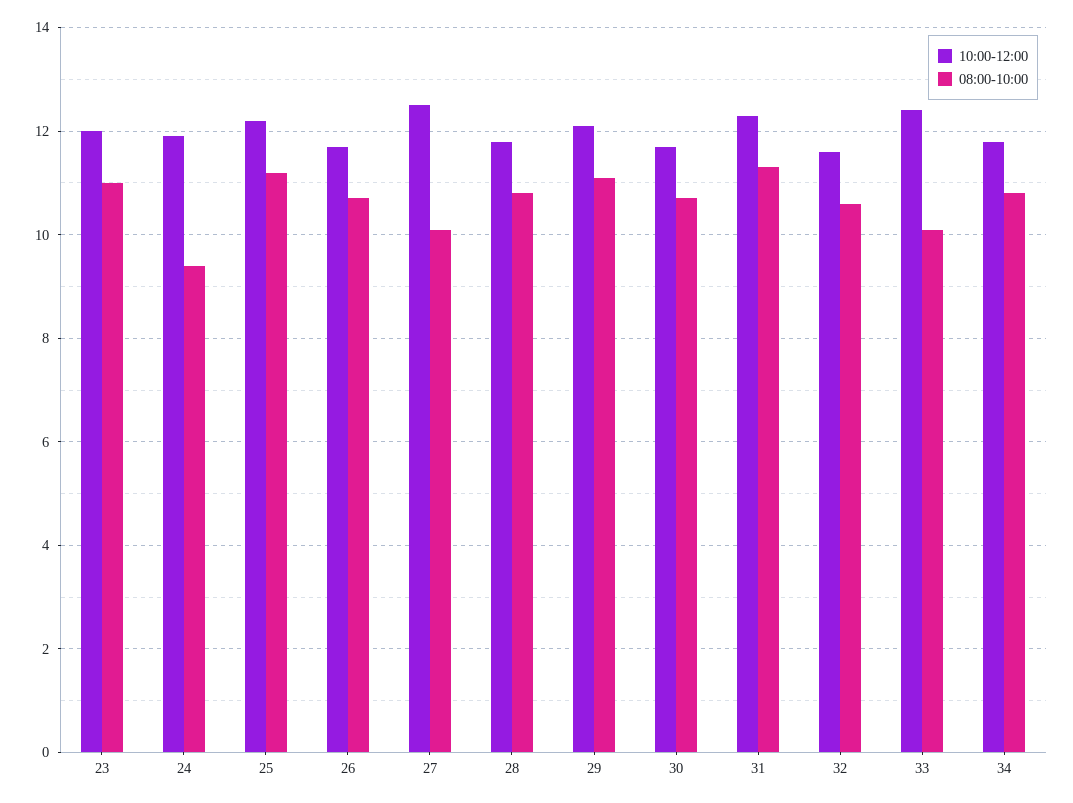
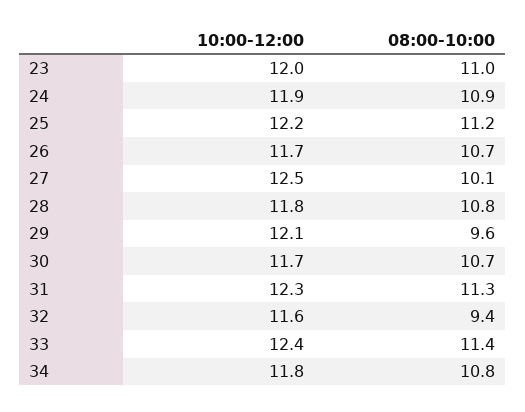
08:00-10:00, 24: 9.5 -> 10.9
08:00-10:00, 29: 11 -> 9.6
08:00-10:00, 32: 10.5 -> 9.4
08:00-10:00, 33: 10 -> 11.4

